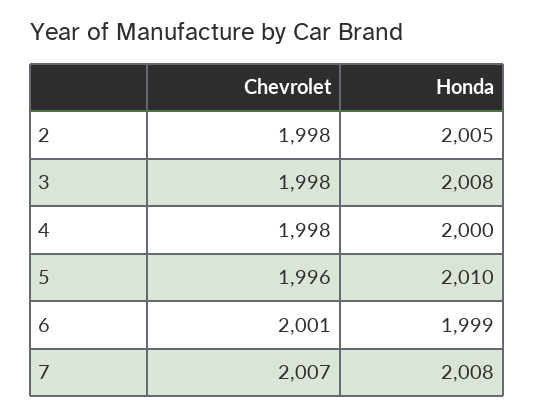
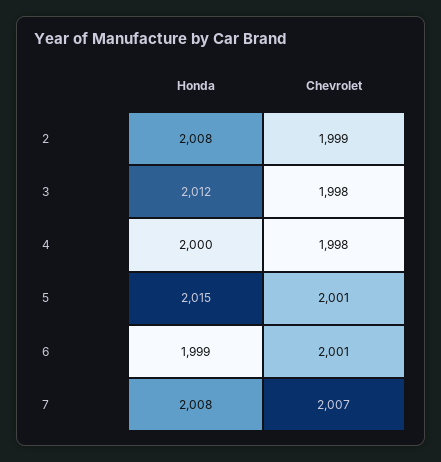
Chevrolet, 2: 1998 -> 1999
Honda, 2: 2005 -> 2008
Honda, 3: 2008 -> 2012
Chevrolet, 5: 1996 -> 2001
Honda, 5: 2010 -> 2015

